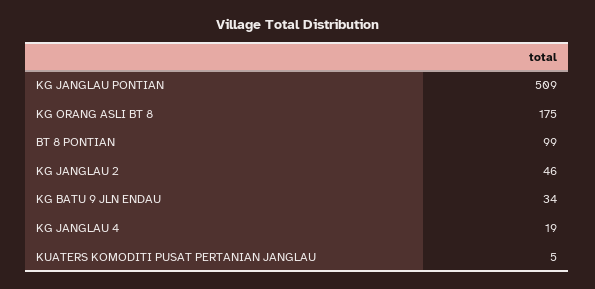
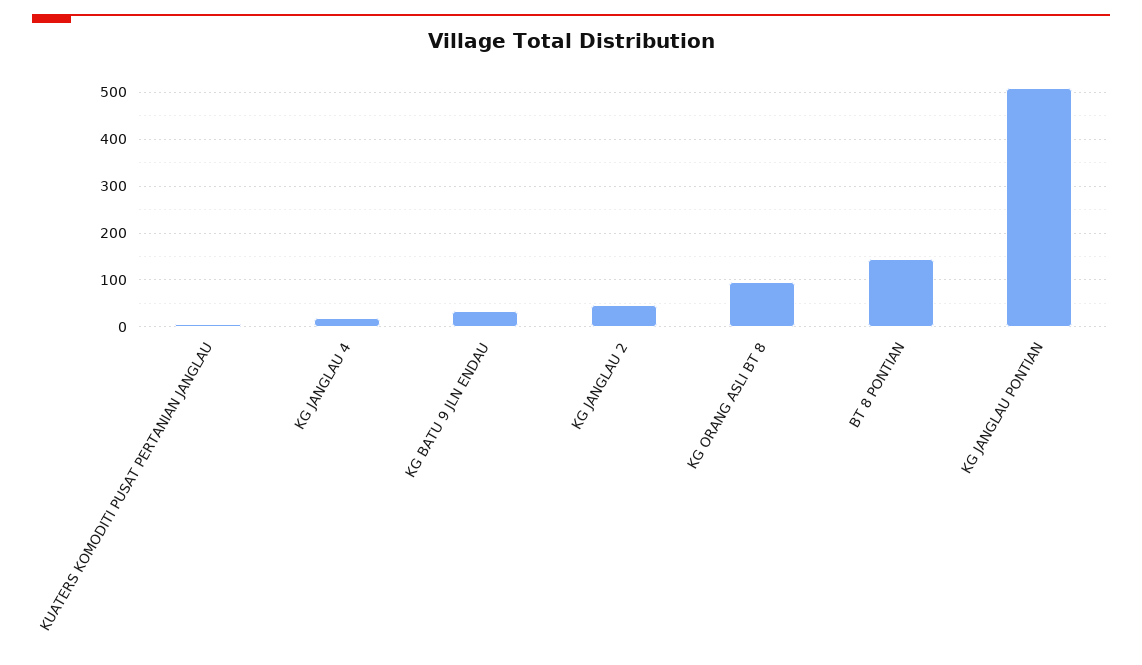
KG ORANG ASLI BT 8: 175 -> 100
BT 8 PONTIAN: 99 -> 140

